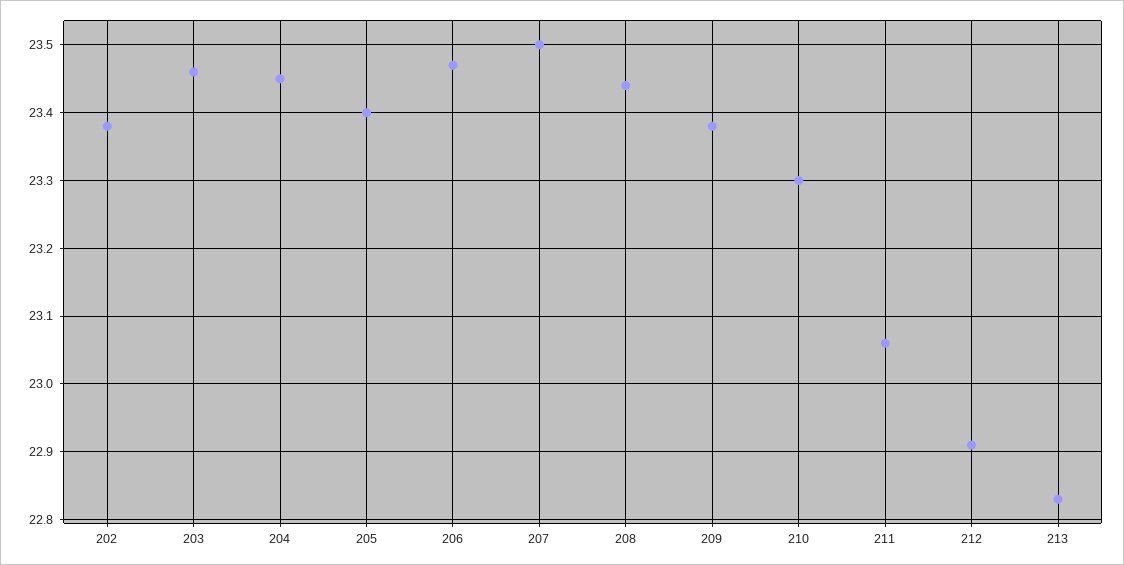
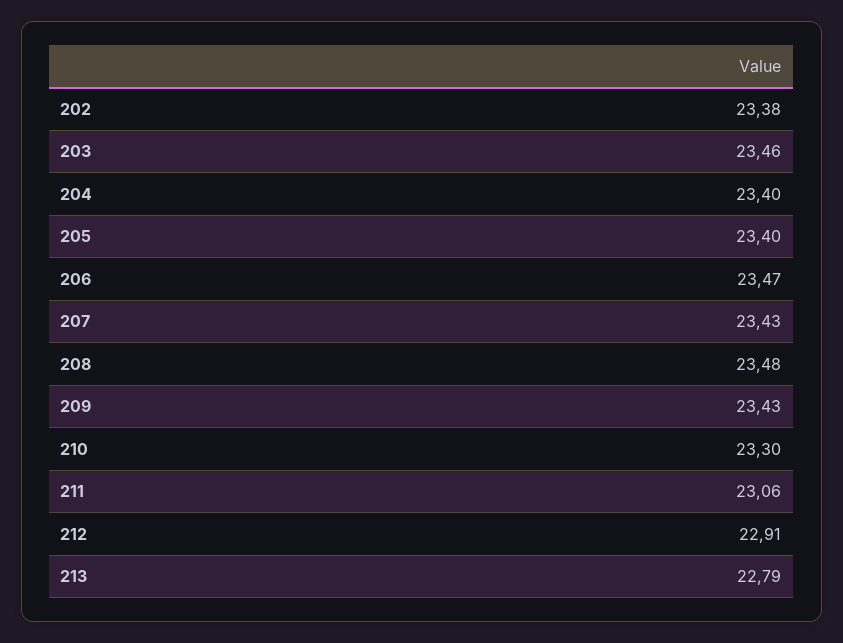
204: 23.45 -> 23.4
207: 23.5 -> 23.43
208: 23.44 -> 23.48
209: 23.38 -> 23.43
213: 22.83 -> 22.79

